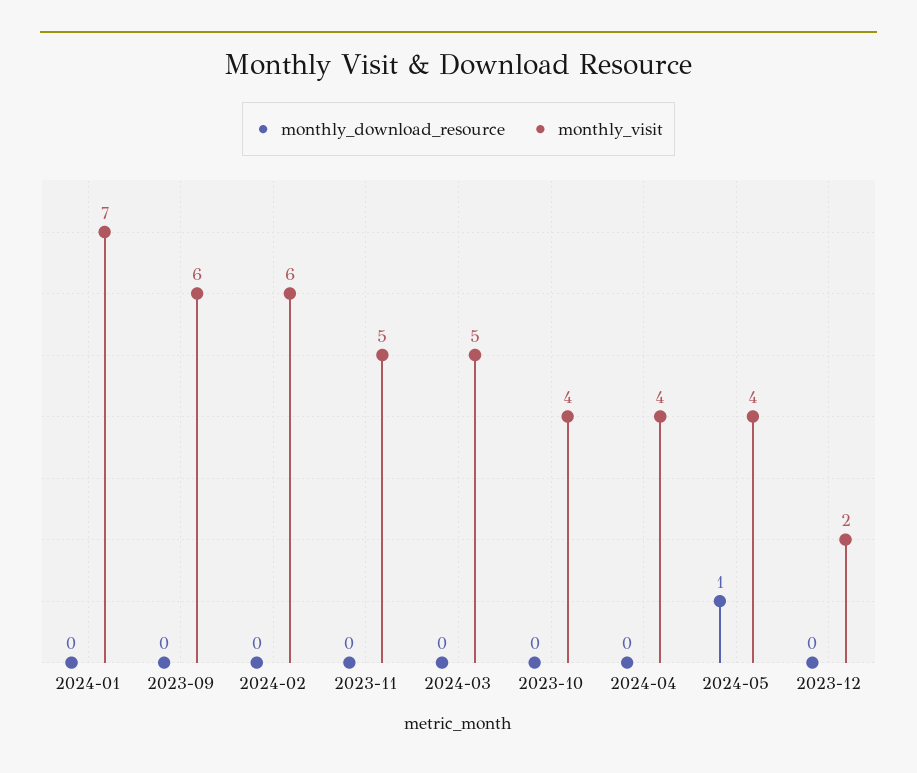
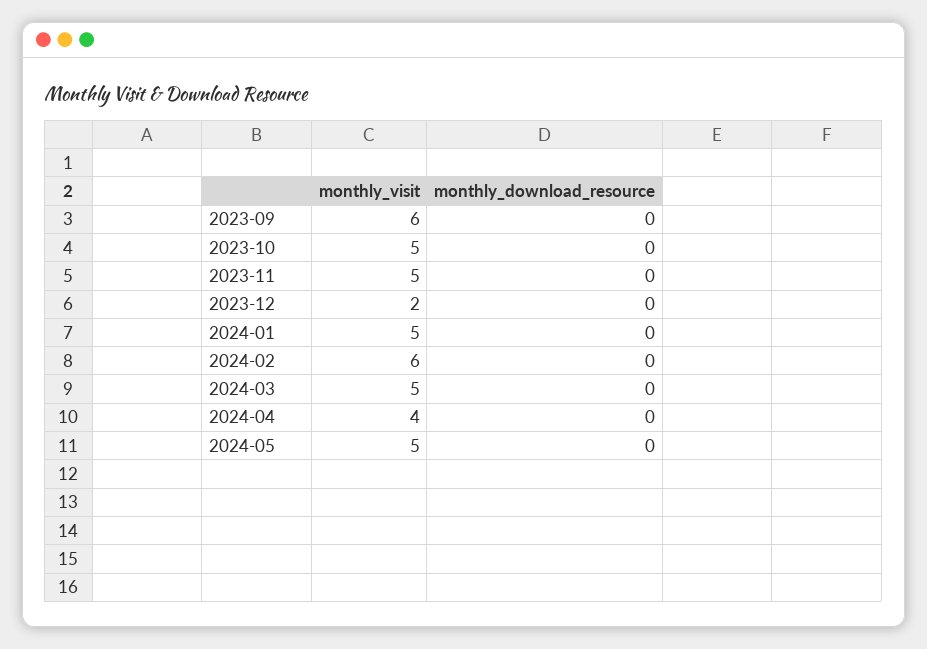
monthly_visit, 2024-01: 7 -> 5
monthly_visit, 2023-10: 4 -> 5
monthly_download_resource, 2024-05: 1 -> 0
monthly_visit, 2024-05: 4 -> 5

